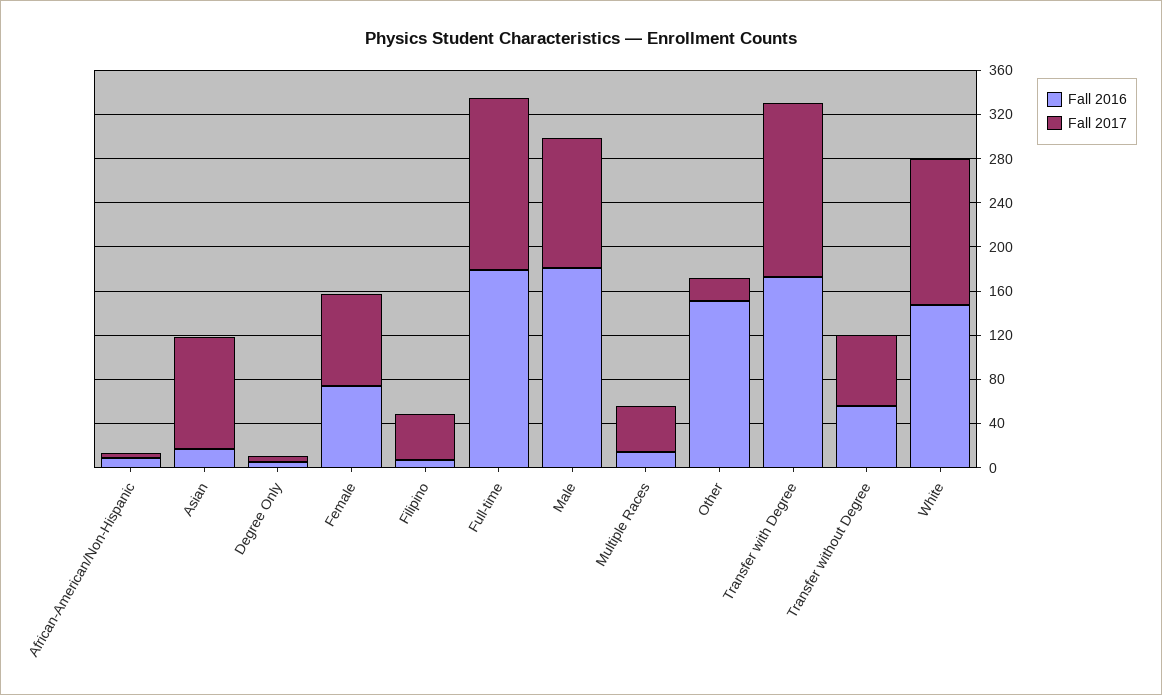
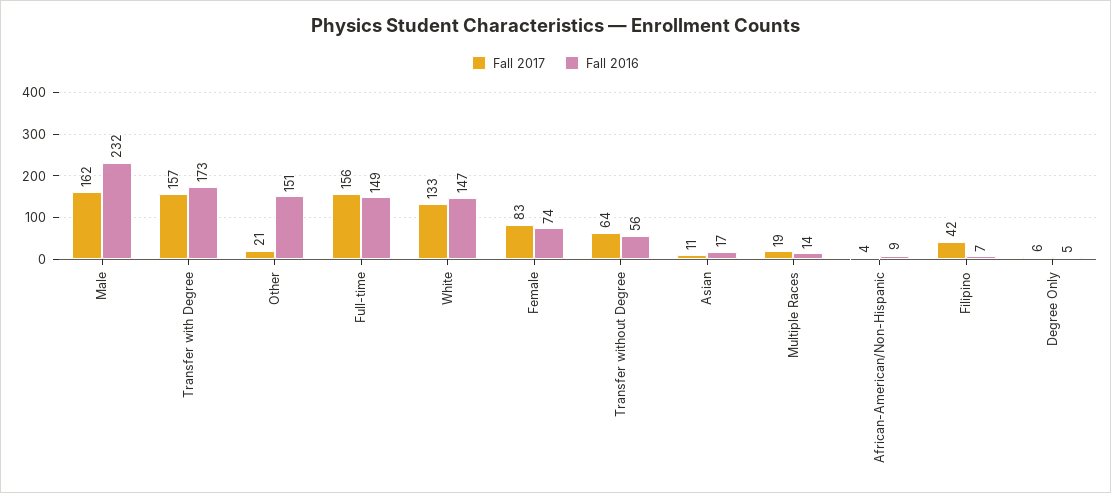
Fall 2017, Asian: 100 -> 11
Fall 2016, Full-time: 180 -> 149
Fall 2016, Male: 180 -> 232
Fall 2017, Male: 120 -> 162
Fall 2017, Multiple Races: 40 -> 19

